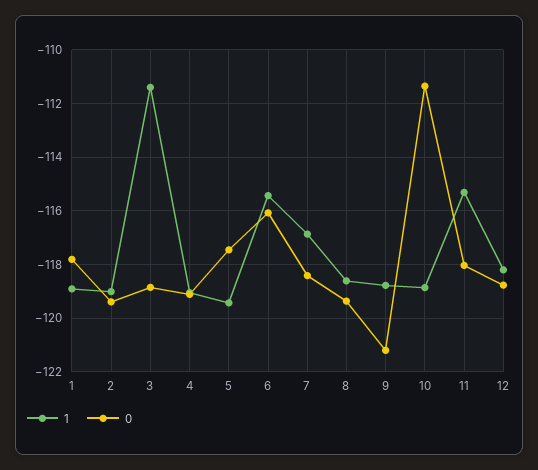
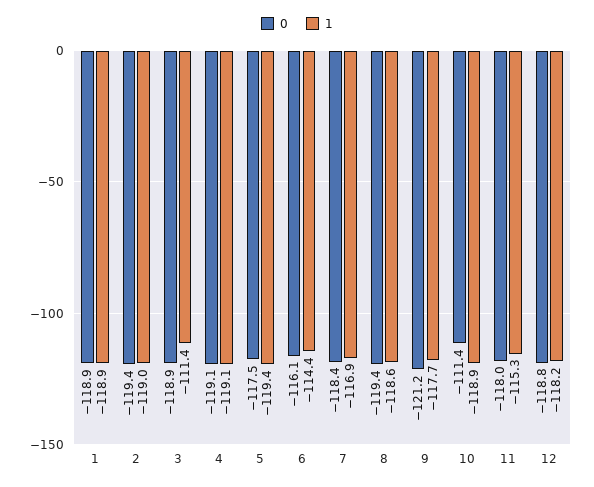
0, 1: -117.75 -> -118.9
1, 6: -115.5 -> -114.4
1, 9: -118.75 -> -117.7

